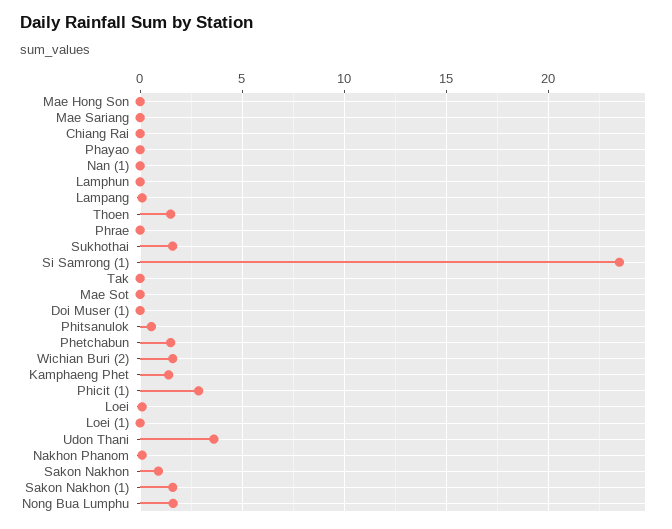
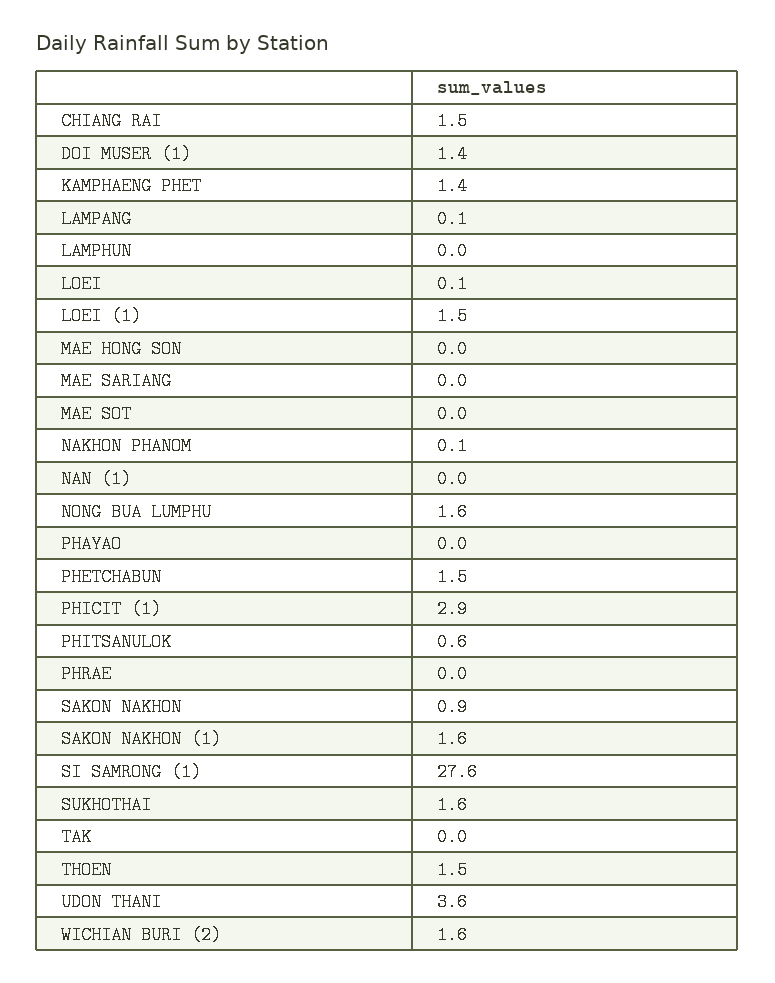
Chiang Rai: 0 -> 1.5
Si Samrong (1): 23.5 -> 27.6
Doi Muser (1): 0 -> 1.4
Loei (1): 0 -> 1.5

